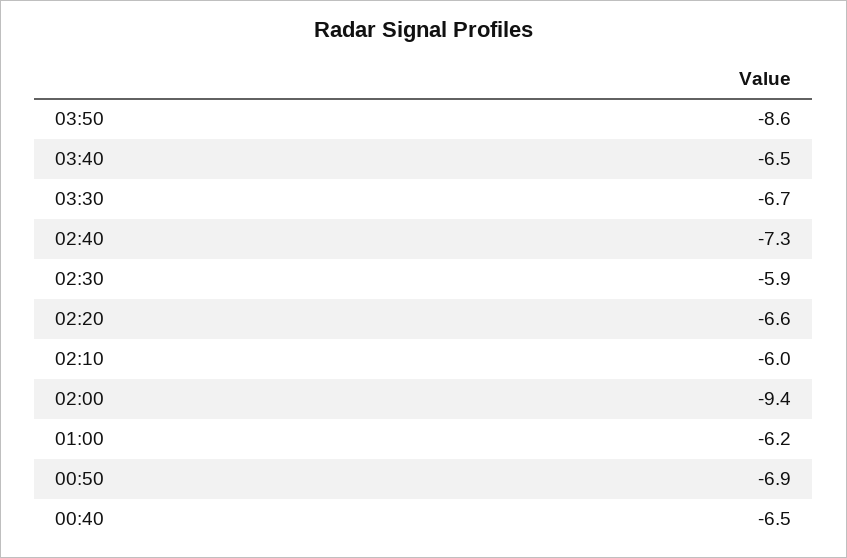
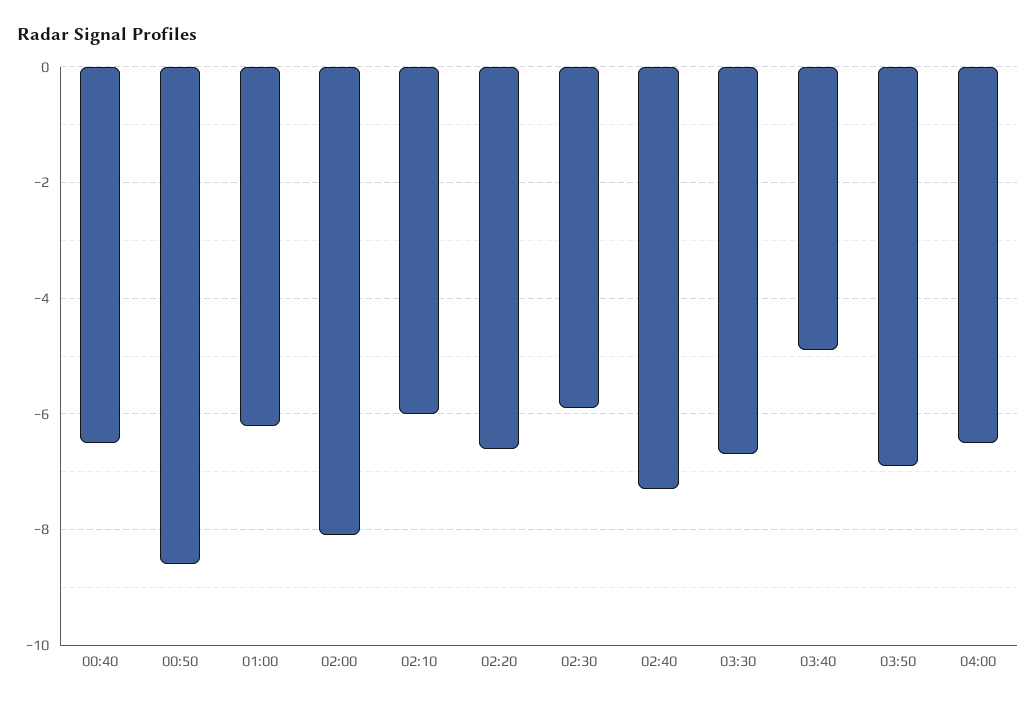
03:50: -8.6 -> -7
03:40: -6.5 -> -5
02:00: -9.4 -> -8
00:50: -6.9 -> -8.5
04:00: none -> -6.5

